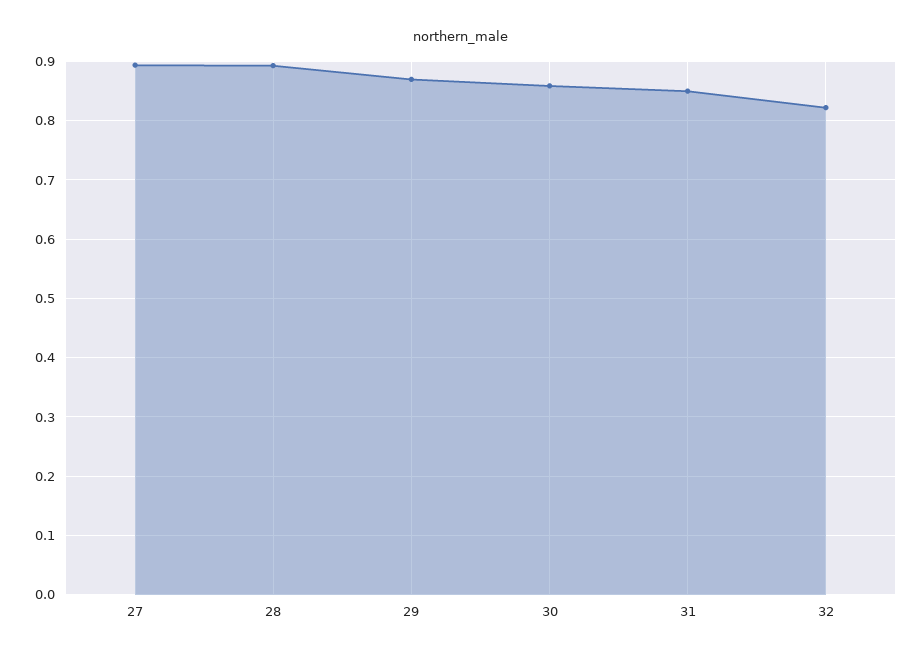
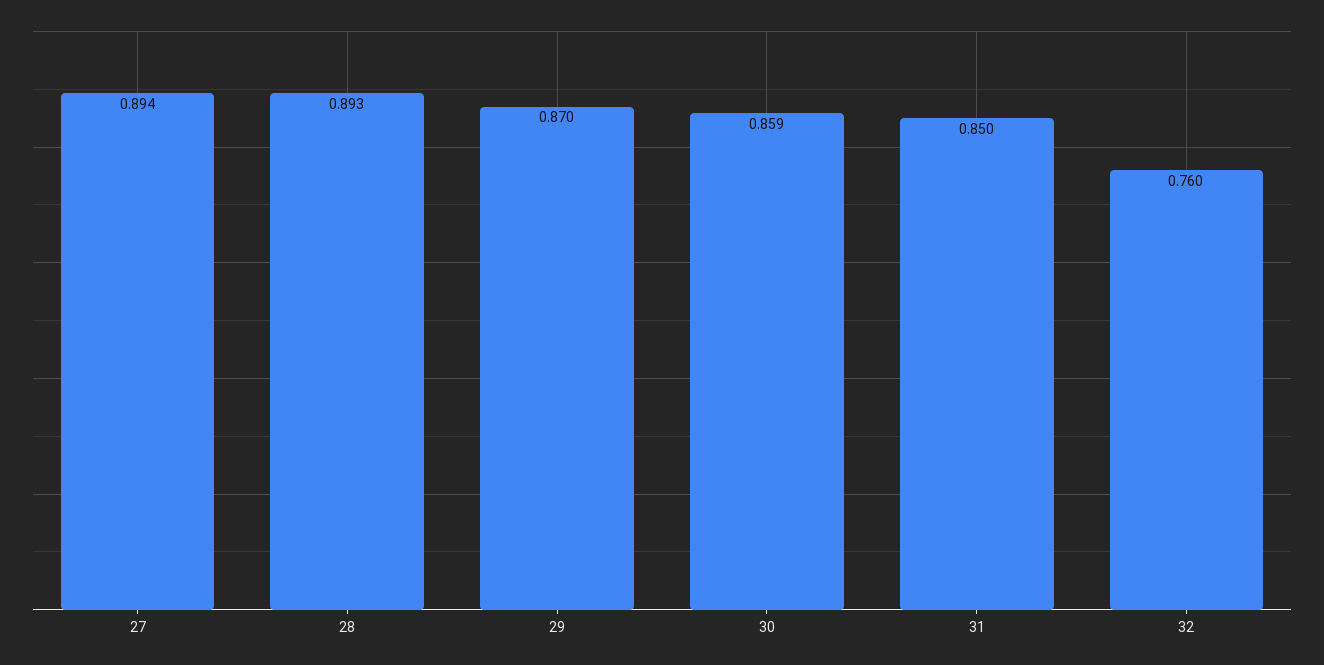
32: 0.82 -> 0.76

